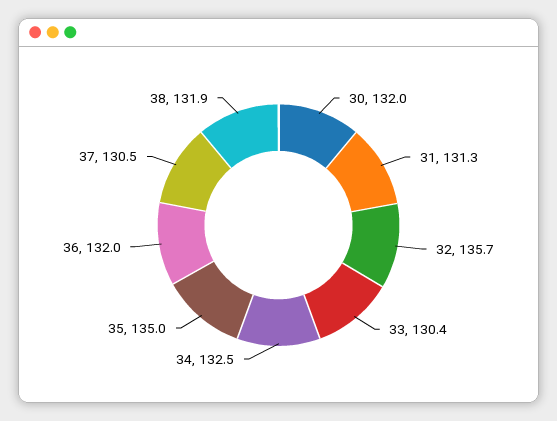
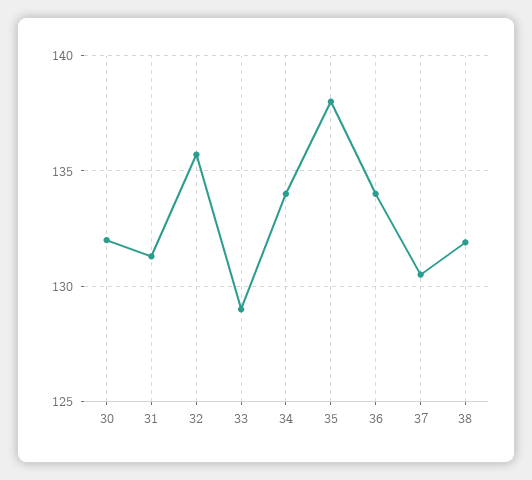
33: 130.4 -> 129
34: 132.5 -> 134
35: 135 -> 138
36: 132 -> 134

